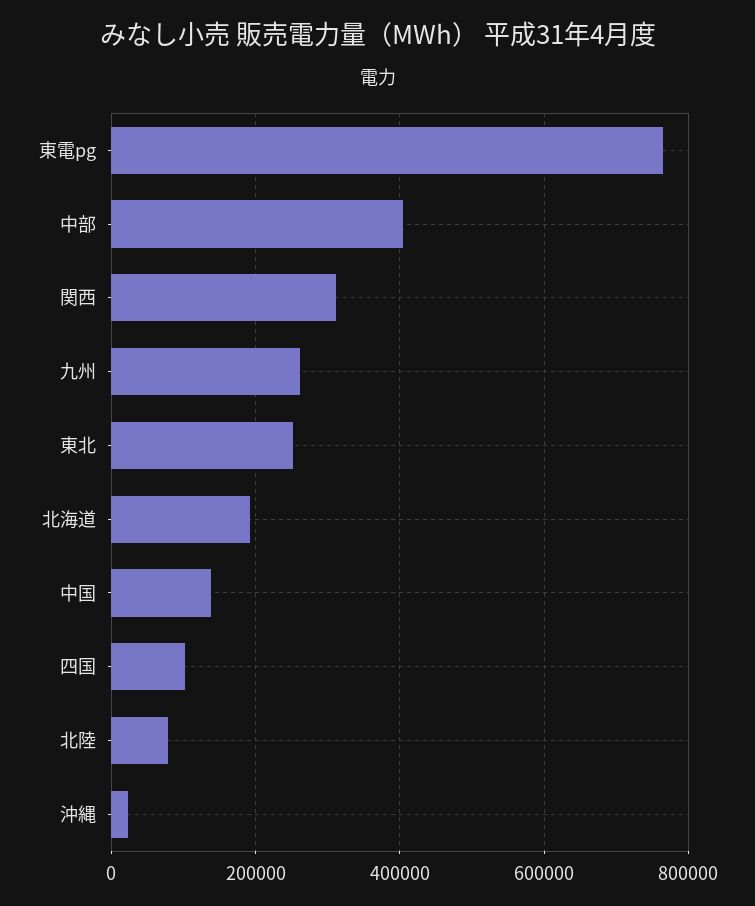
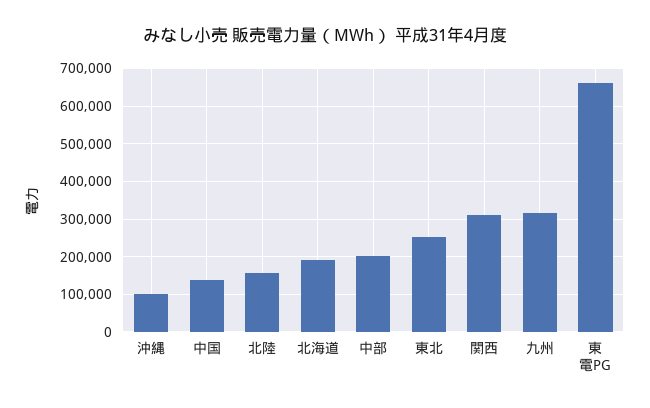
東電pg: 760000 -> 660000
中部: 400000 -> 200000
九州: 260000 -> 320000
四国: 100000 -> none
北陸: 80000 -> 160000
沖縄: 20000 -> 100000

